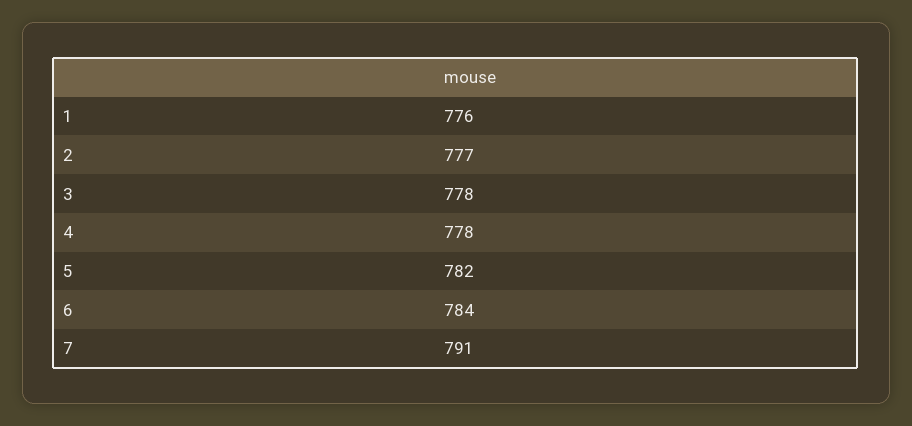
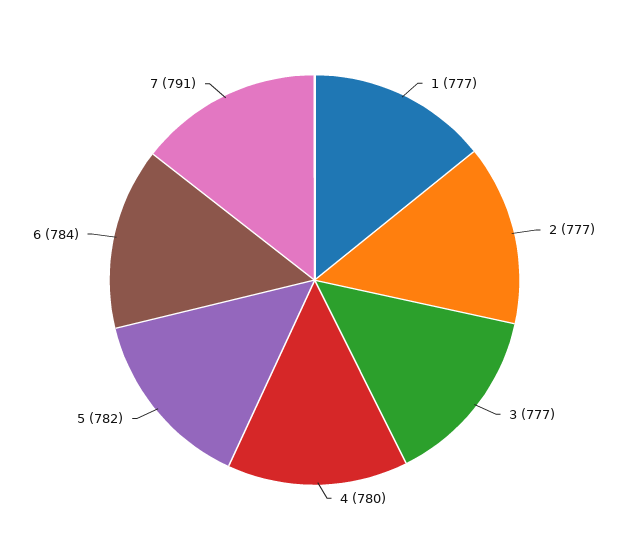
1: 776 -> 777
3: 778 -> 777
4: 778 -> 780

